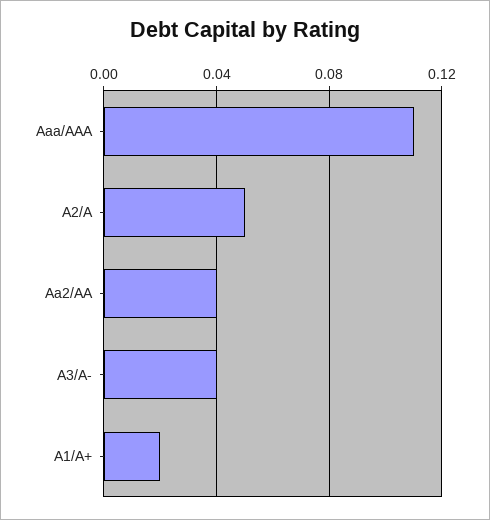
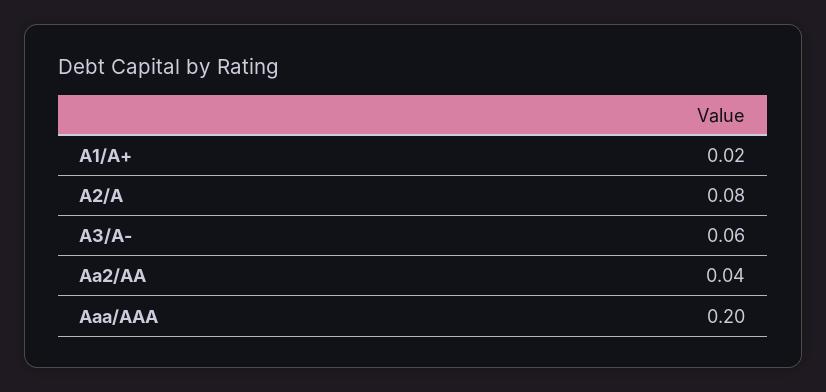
Aaa/AAA: 0.11 -> 0.2
A2/A: 0.05 -> 0.08
A3/A-: 0.04 -> 0.06

